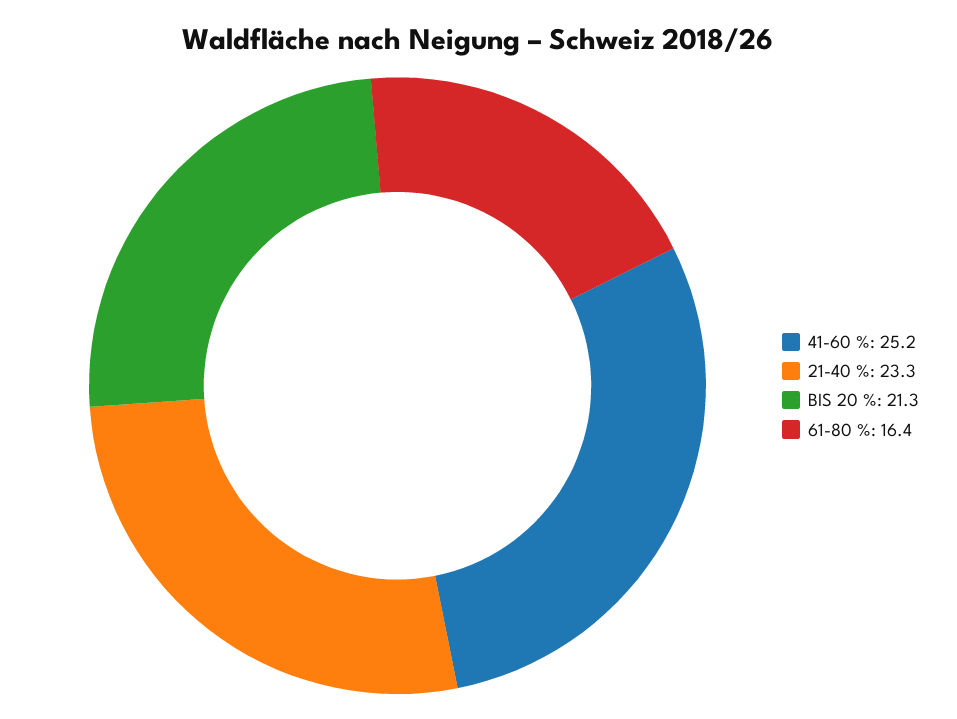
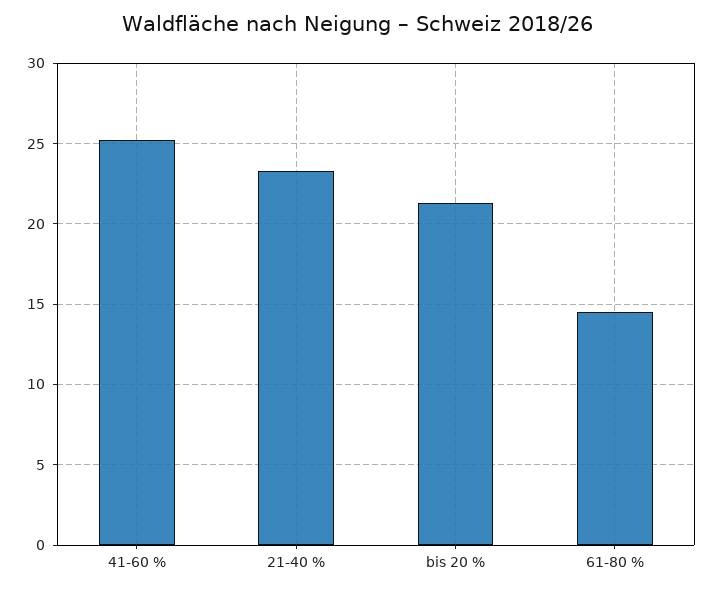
61-80 %: 16.4 -> 14.5

